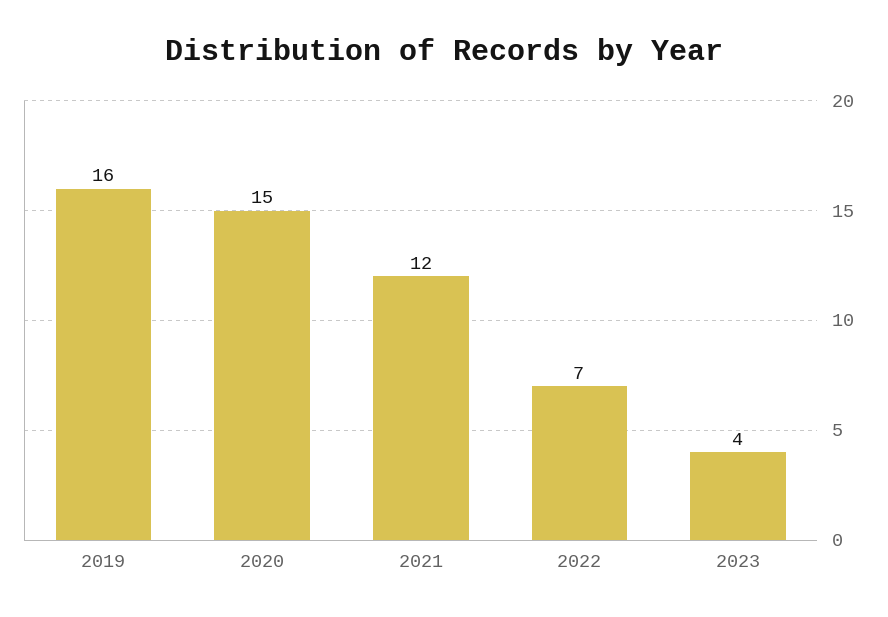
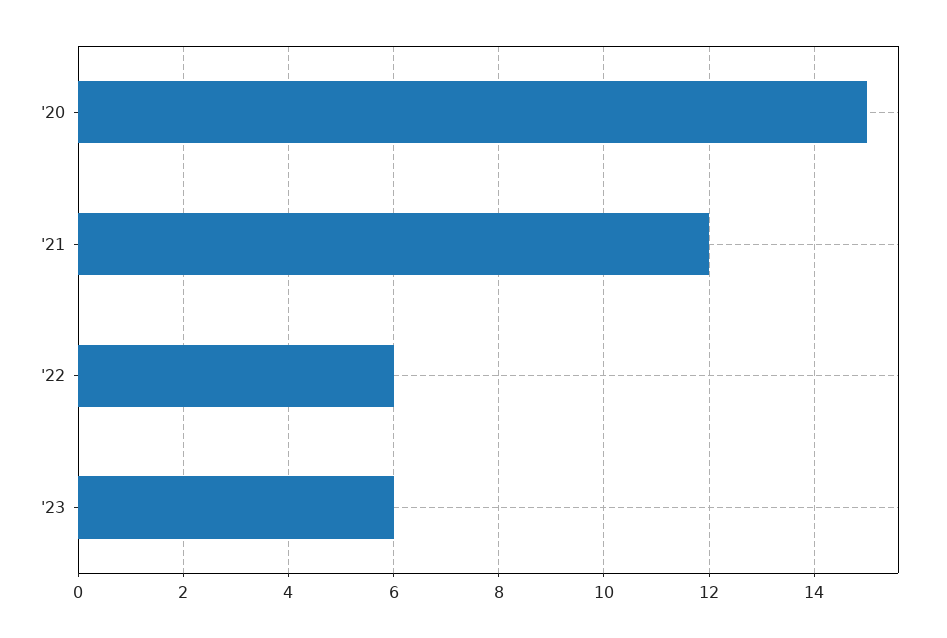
2019: 16 -> none
2022: 7 -> 6
2023: 4 -> 6

